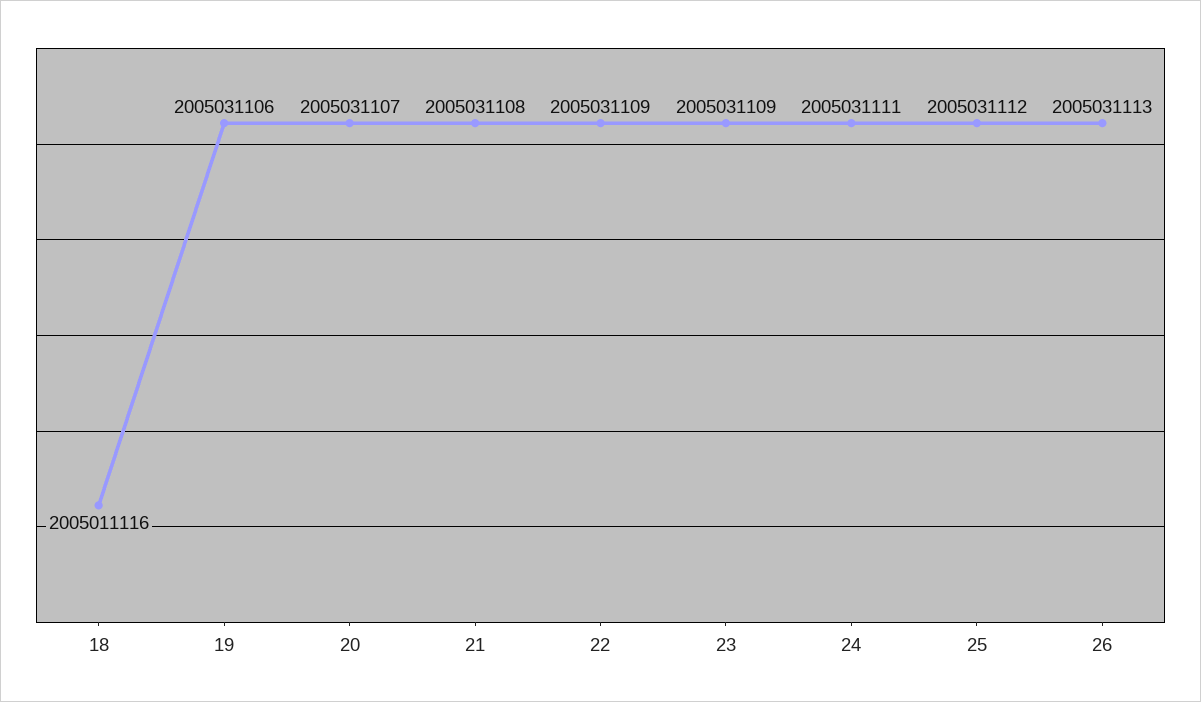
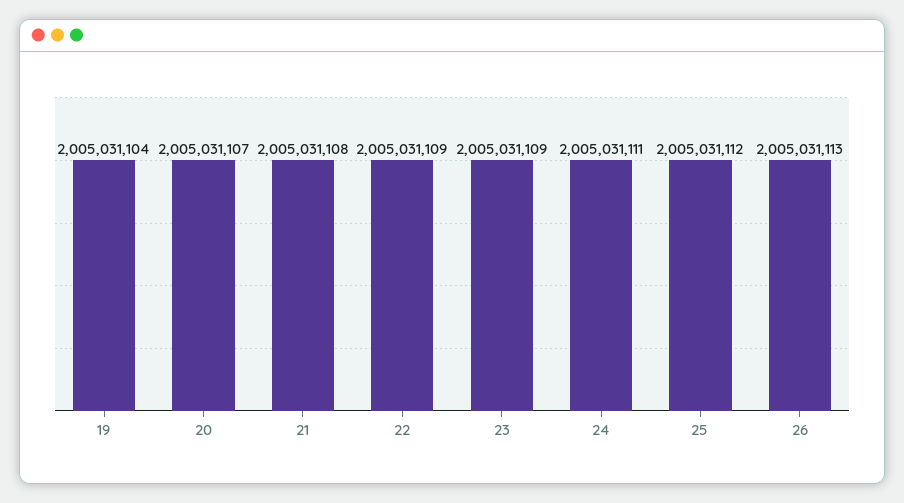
18: 2005011116 -> none
19: 2005031106 -> 2005031104

